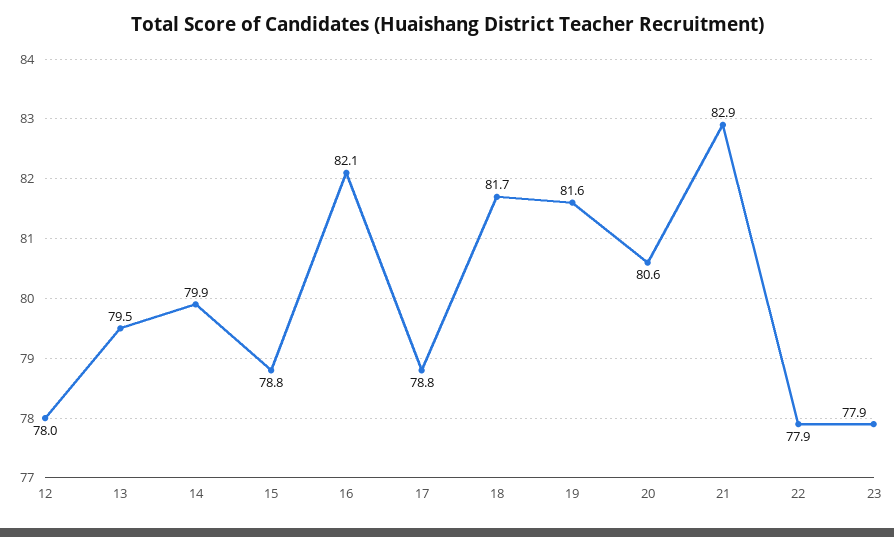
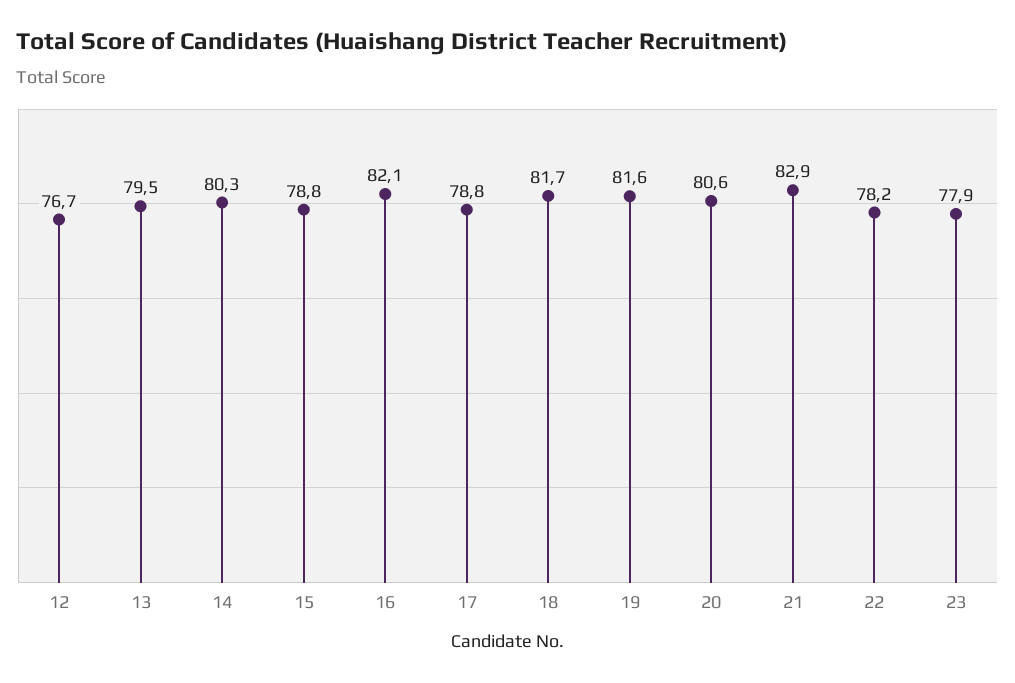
12: 78 -> 76.7
14: 79.9 -> 80.3
22: 77.9 -> 78.2

